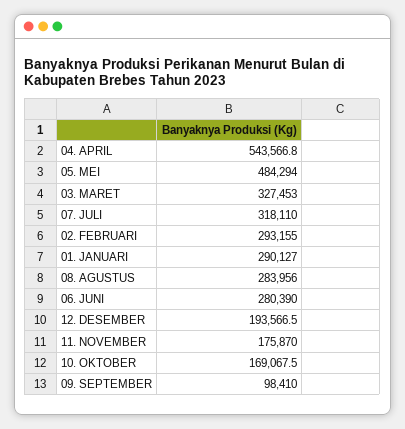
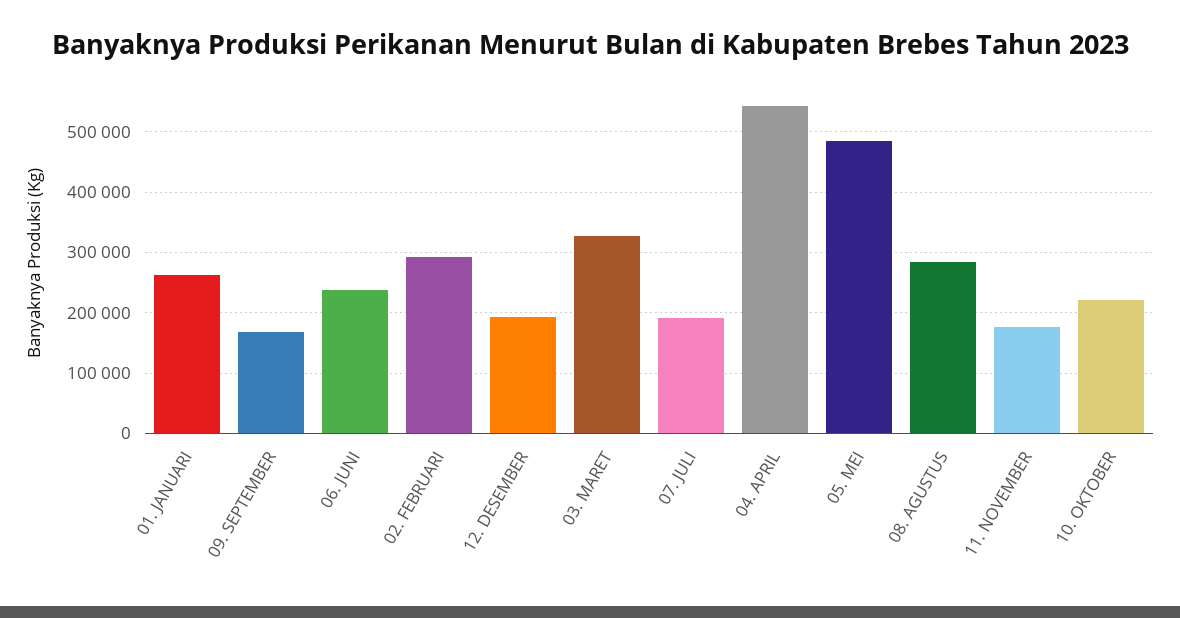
07. JULI: 318110 -> 190000
01. JANUARI: 290127 -> 260000
06. JUNI: 280390 -> 240000
10. OKTOBER: 169067.5 -> 220000
09. SEPTEMBER: 98410 -> 170000

